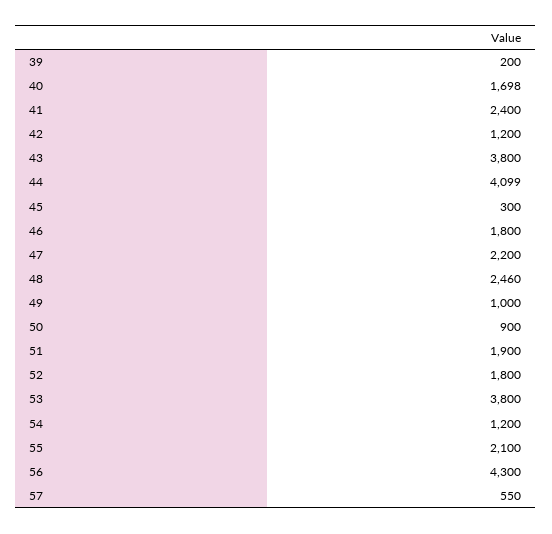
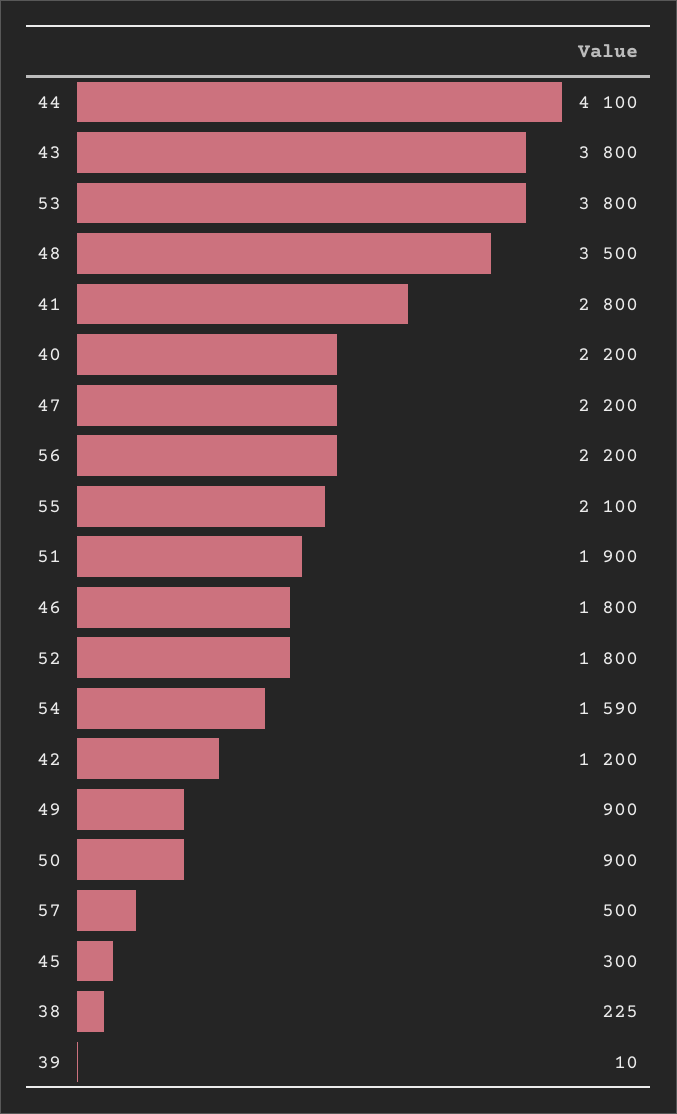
39: 200 -> 10
40: 1698 -> 2200
41: 2400 -> 2800
44: 4099 -> 4100
48: 2460 -> 3500
49: 1000 -> 900
54: 1200 -> 1590
56: 4300 -> 2200
57: 550 -> 500
38: none -> 225

